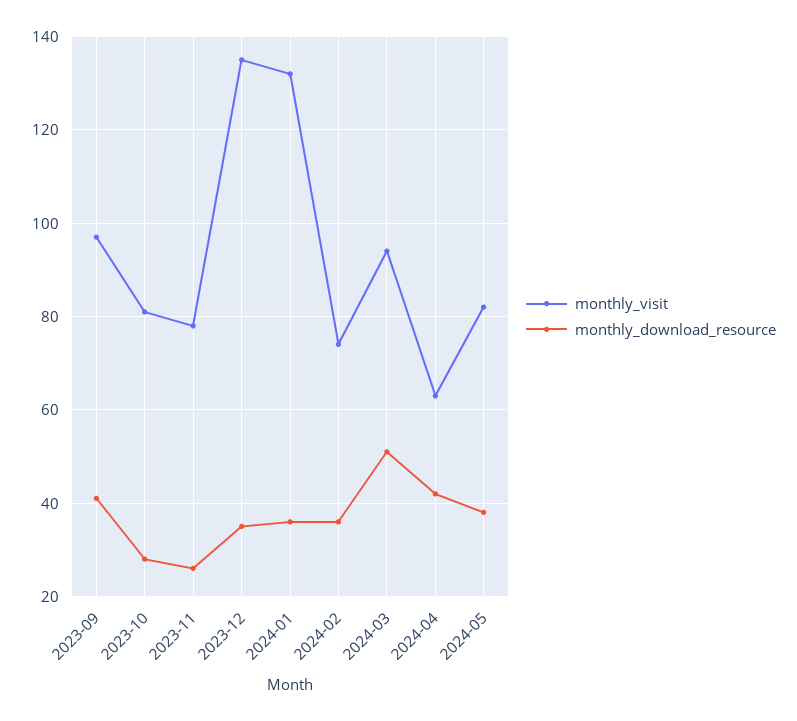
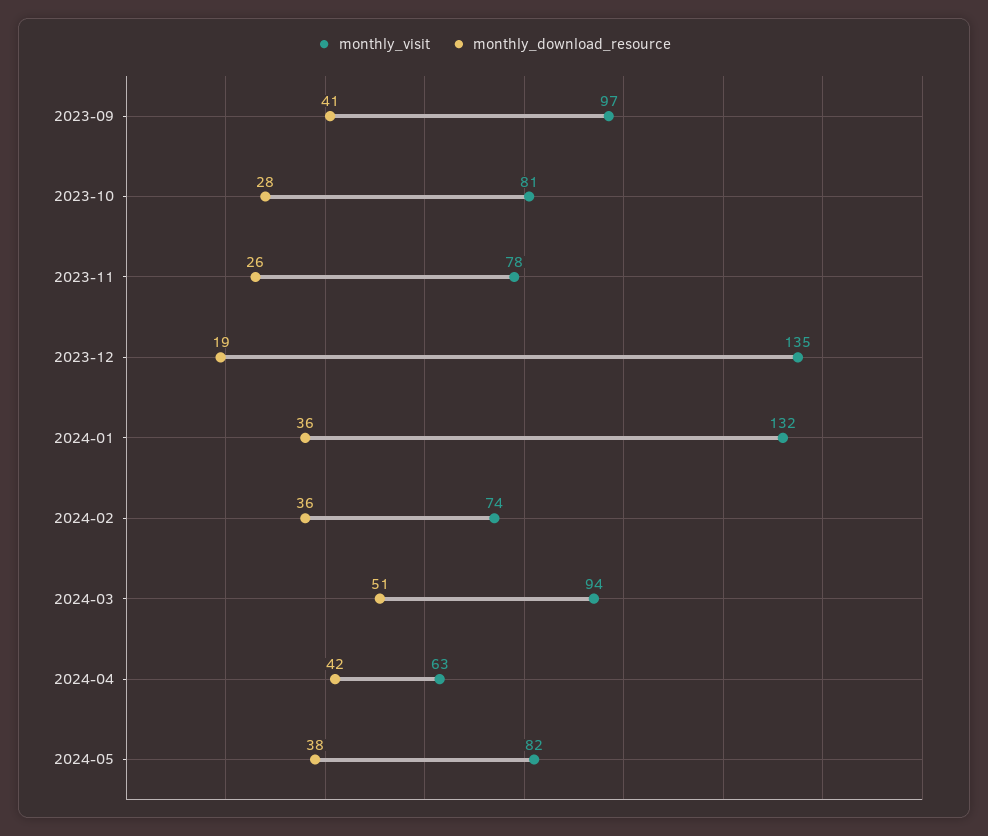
monthly_download_resource, 2023-12: 35 -> 19

